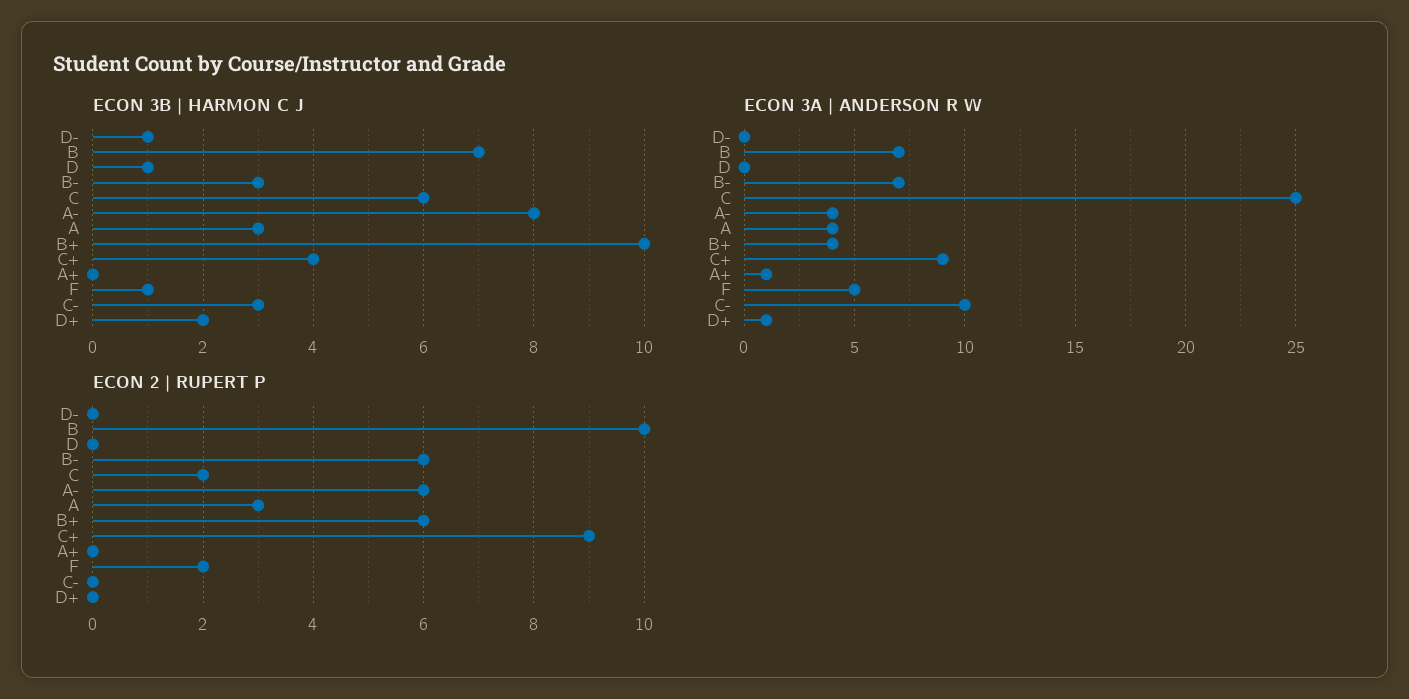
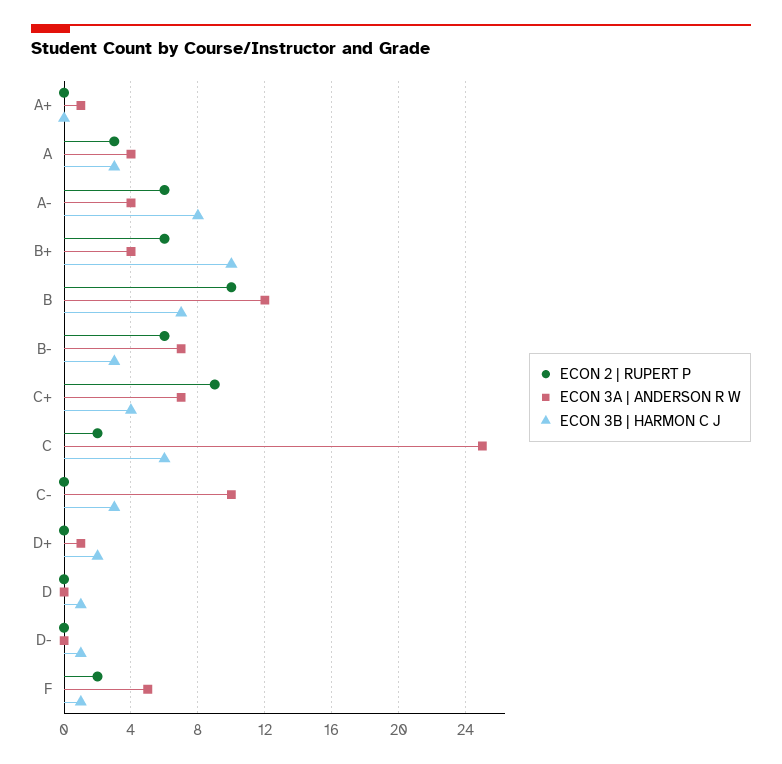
ECON 3A | ANDERSON R W, B: 7 -> 12
ECON 3A | ANDERSON R W, C+: 9 -> 7

